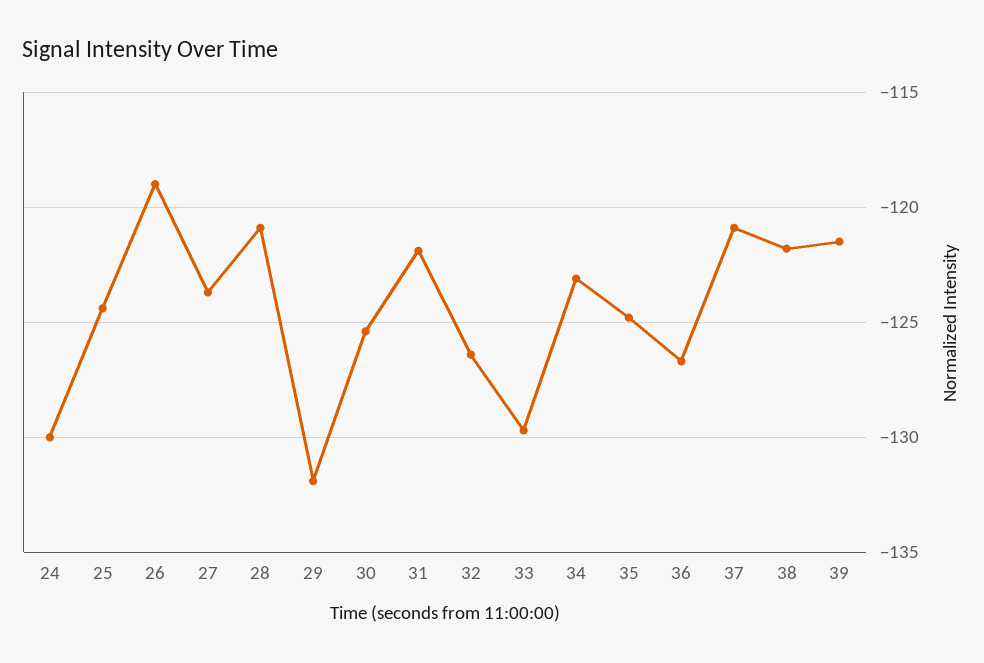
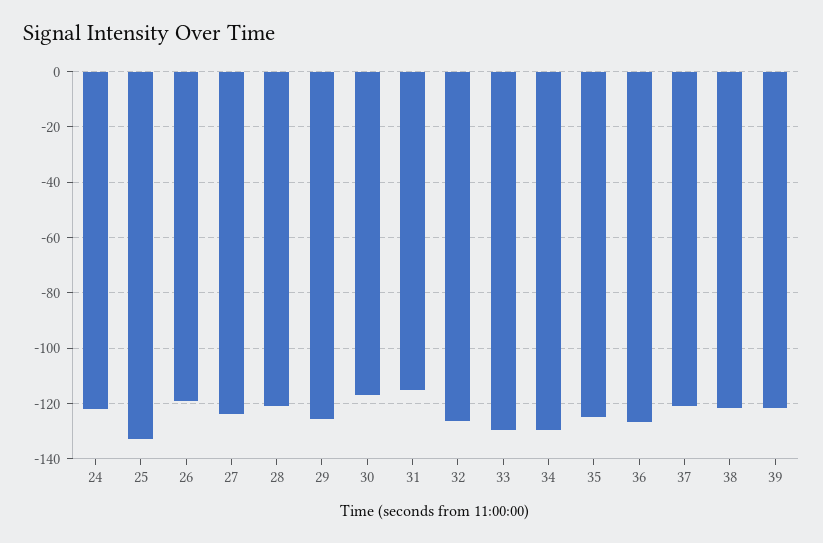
24: -130 -> -122.5
25: -124.5 -> -132.5
29: -132 -> -125
30: -125.5 -> -117.5
31: -122 -> -115
34: -123 -> -130

